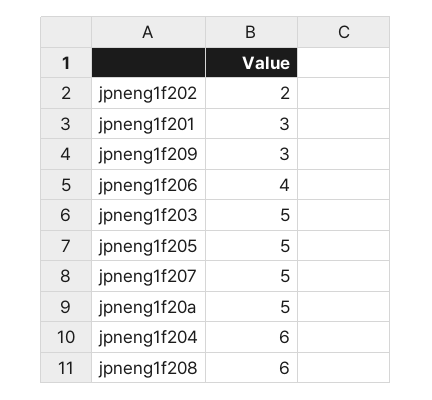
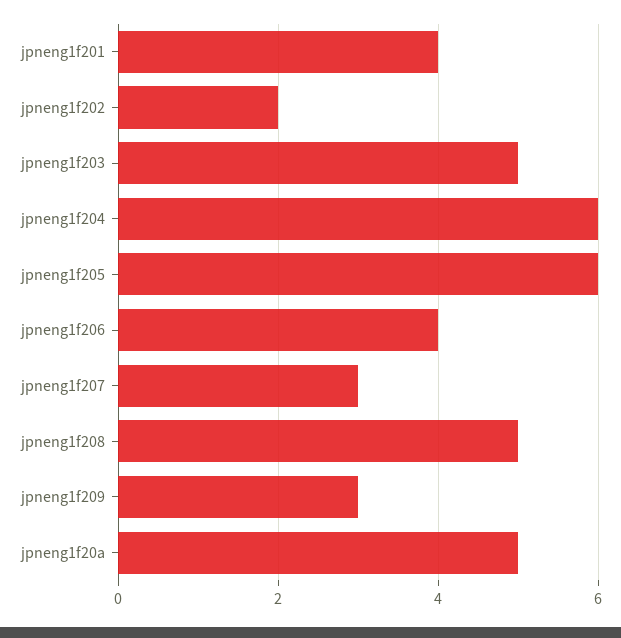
jpneng1f201: 3 -> 4
jpneng1f205: 5 -> 6
jpneng1f207: 5 -> 3
jpneng1f208: 6 -> 5

